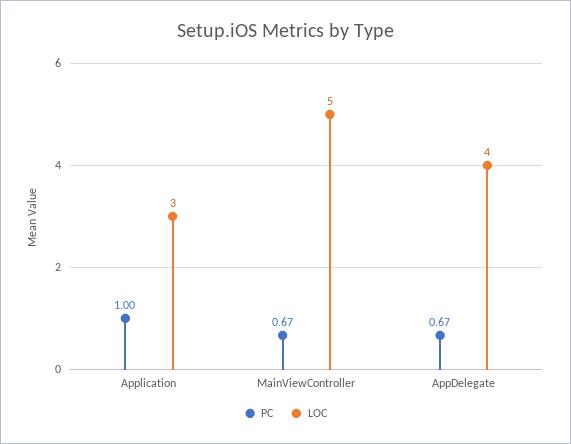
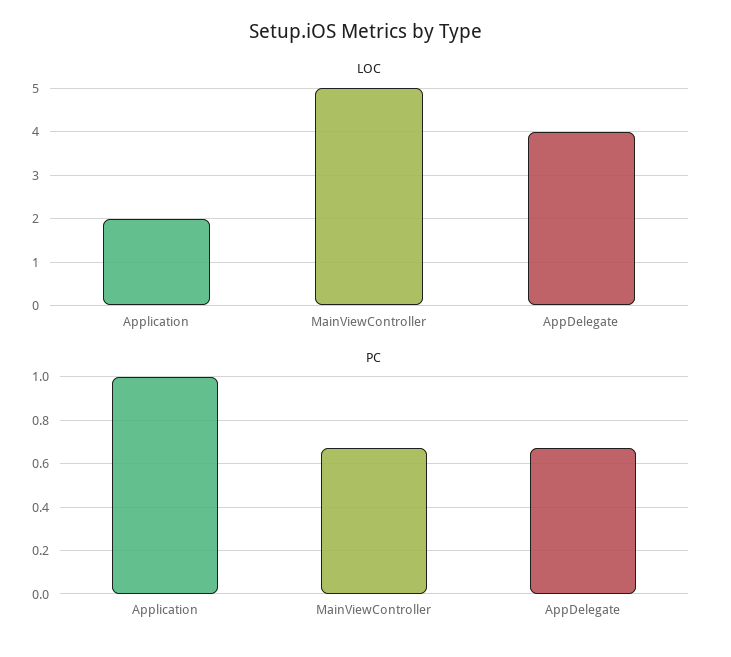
LOC, Application: 3 -> 2

